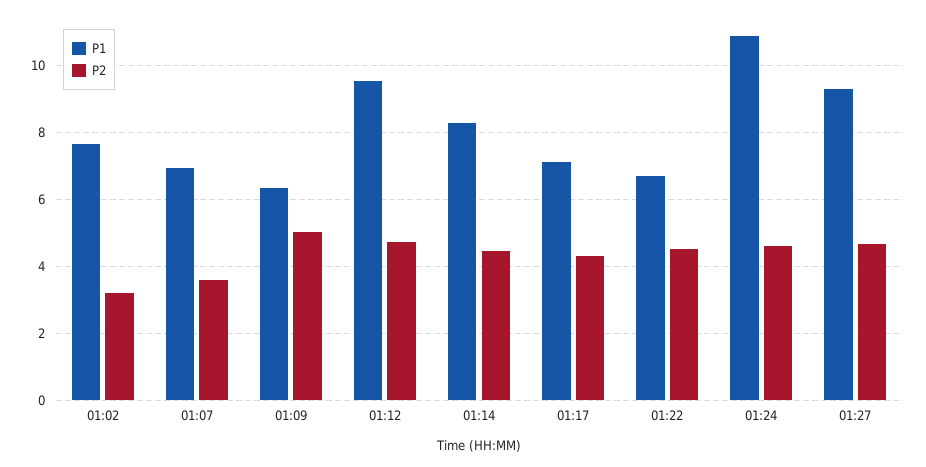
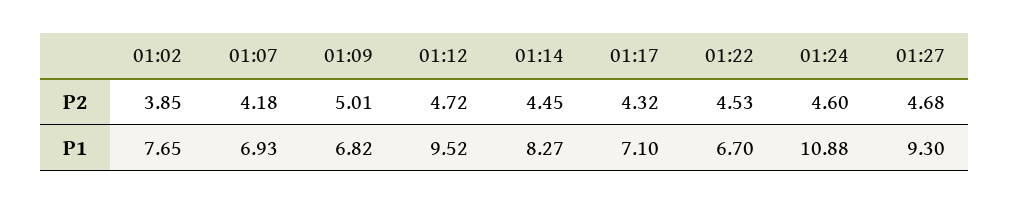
P2, 01:02: 3.2 -> 3.85
P2, 01:07: 3.6 -> 4.18
P1, 01:09: 6.4 -> 6.82

